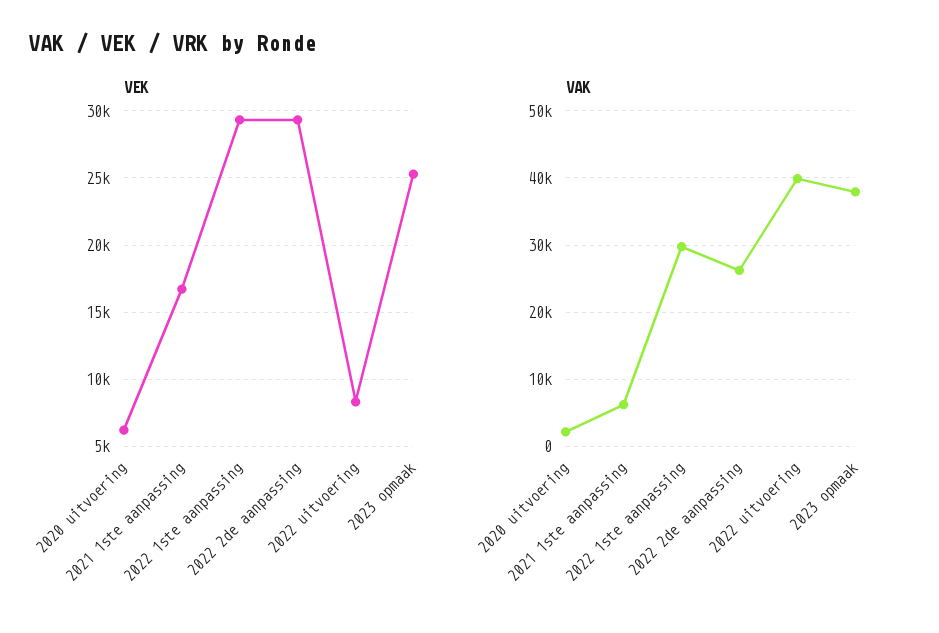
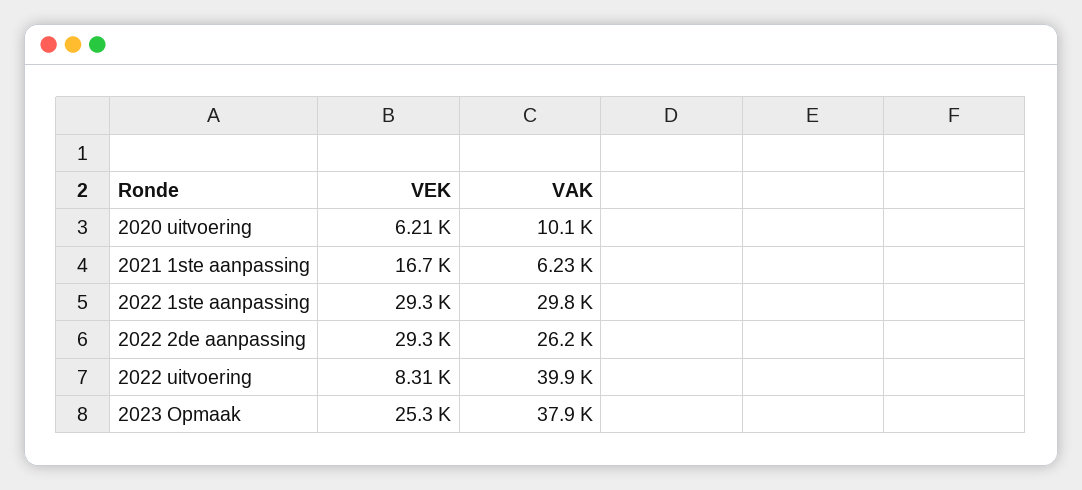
VAK, 2020 uitvoering: 2000 -> 10100

